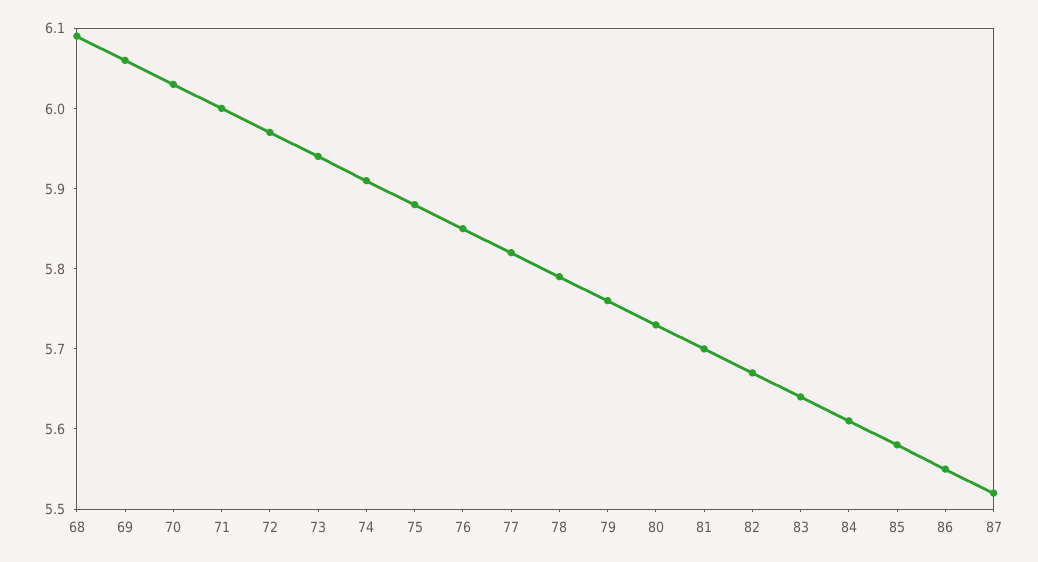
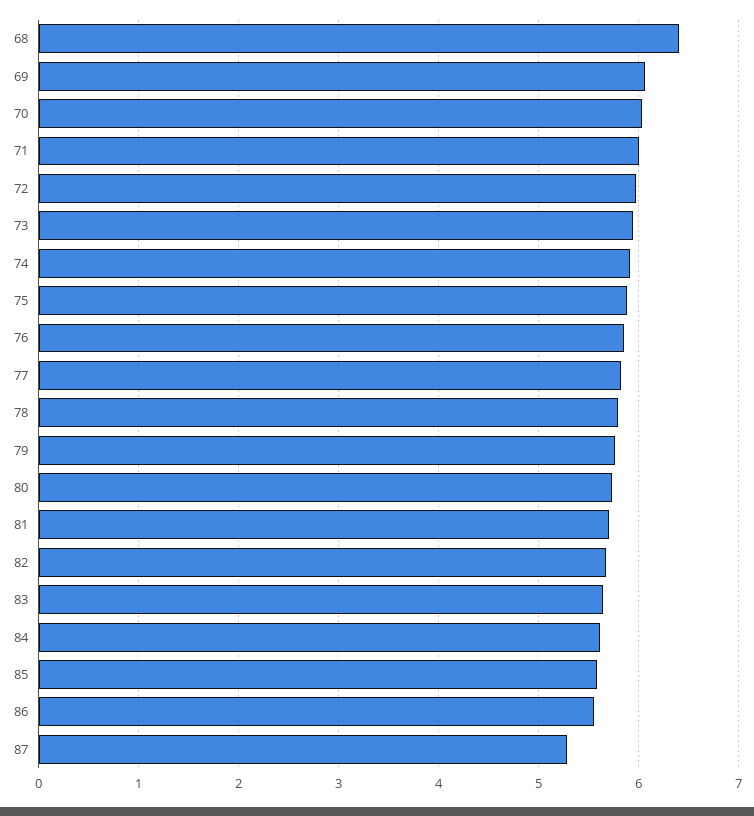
68: 6.09 -> 6.4
87: 5.52 -> 5.3

